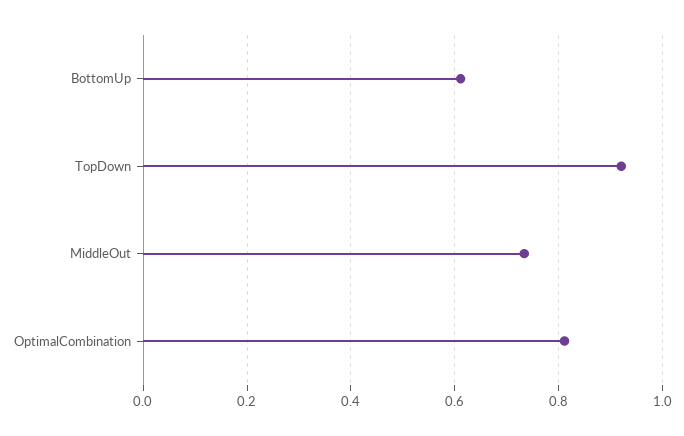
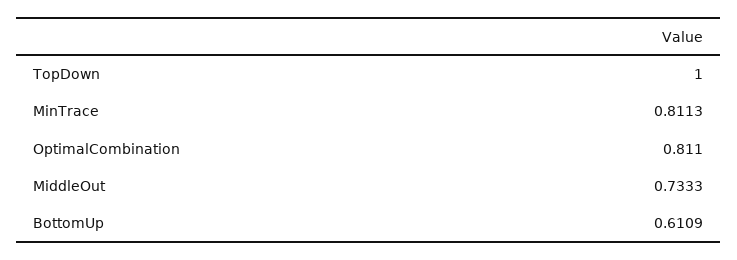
TopDown: 0.92 -> 1
MinTrace: none -> 0.8113

